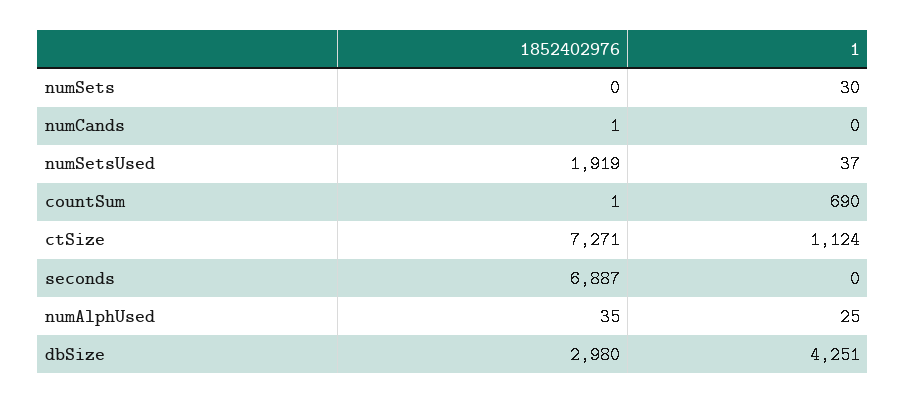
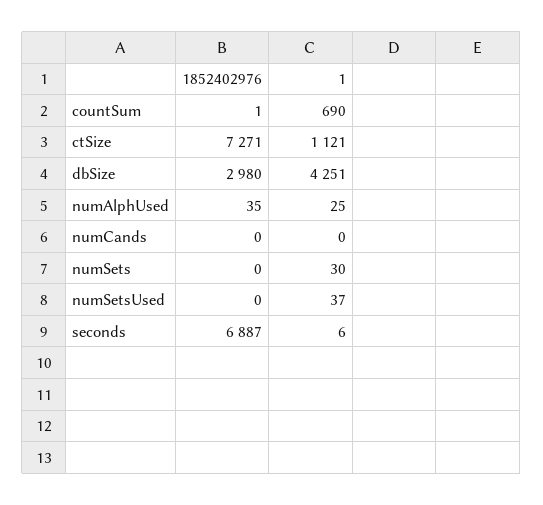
1852402976, numCands: 1 -> 0
1852402976, numSetsUsed: 1919 -> 0
1, ctSize: 1124 -> 1121
1, seconds: 0 -> 6

